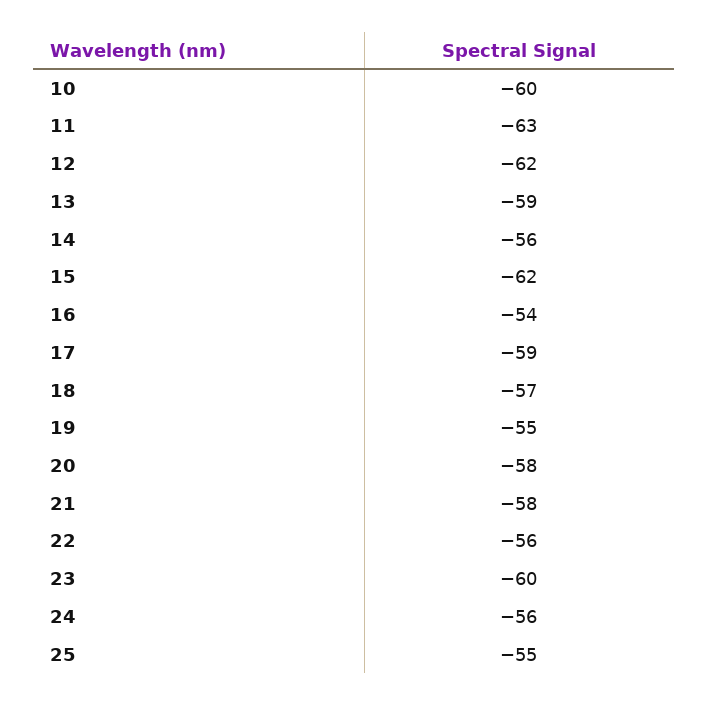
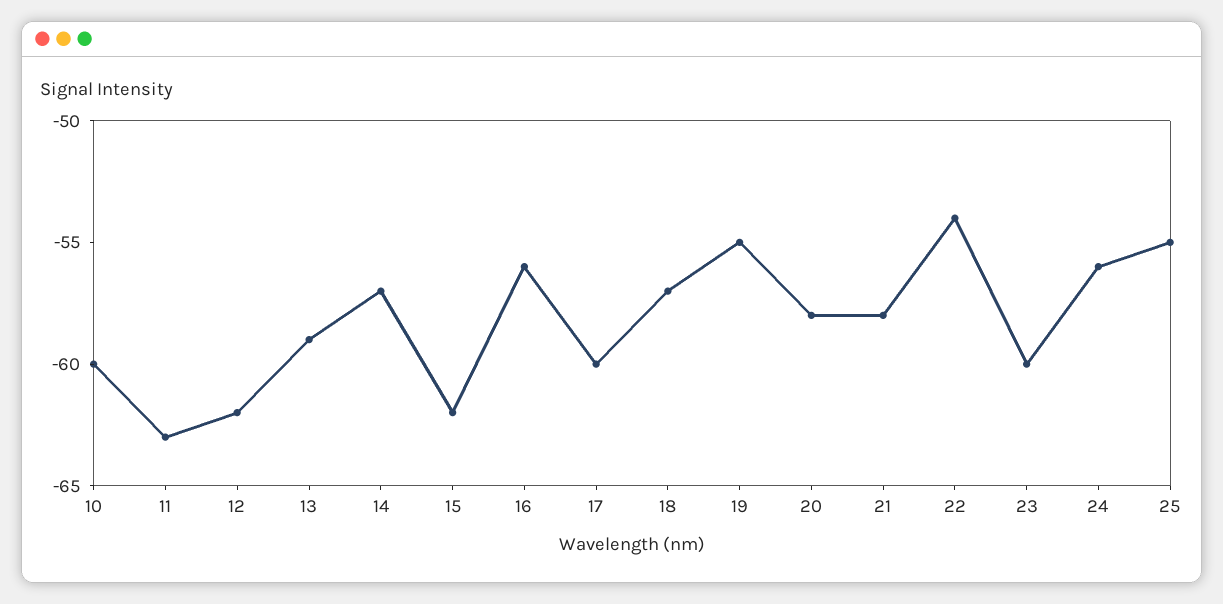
14: -56 -> -57
16: -54 -> -56
17: -59 -> -60
22: -56 -> -54

